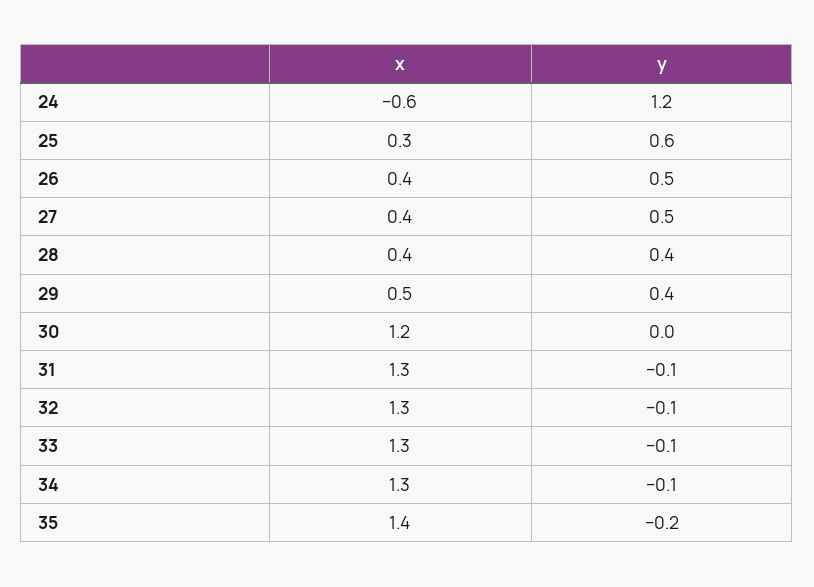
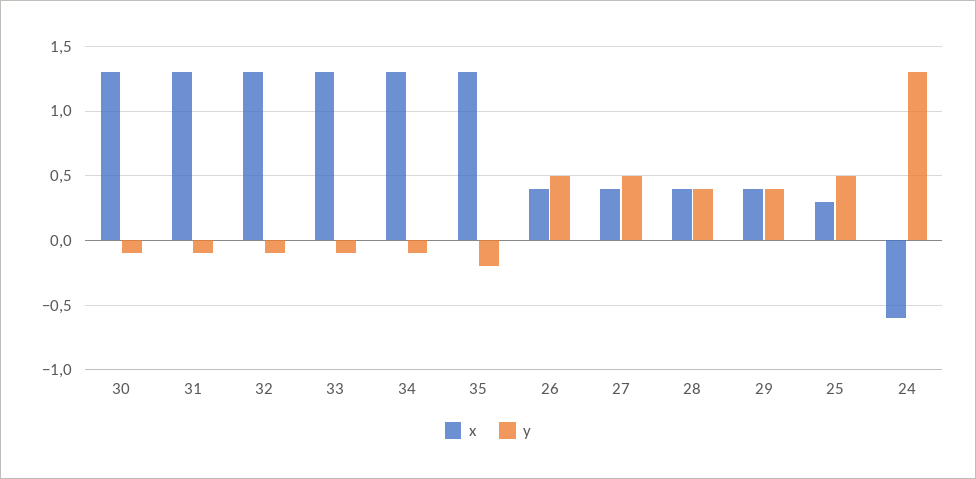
y, 24: 1.2 -> 1.3
y, 25: 0.6 -> 0.5
x, 29: 0.5 -> 0.4
x, 30: 1.2 -> 1.3
y, 30: 0 -> -0.1
x, 35: 1.4 -> 1.3

